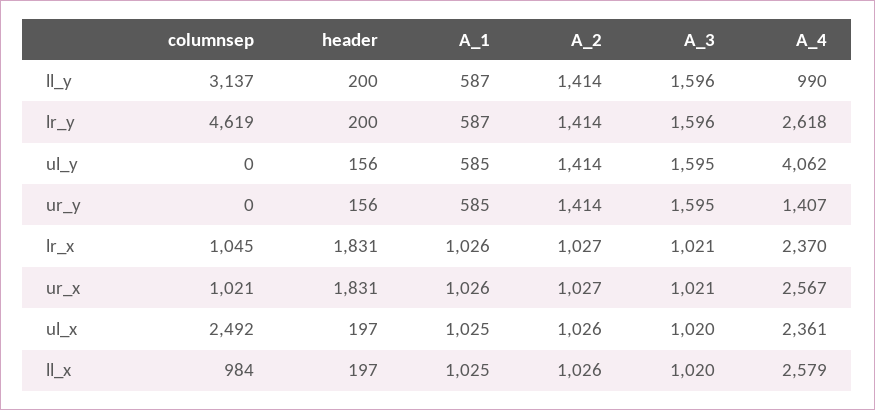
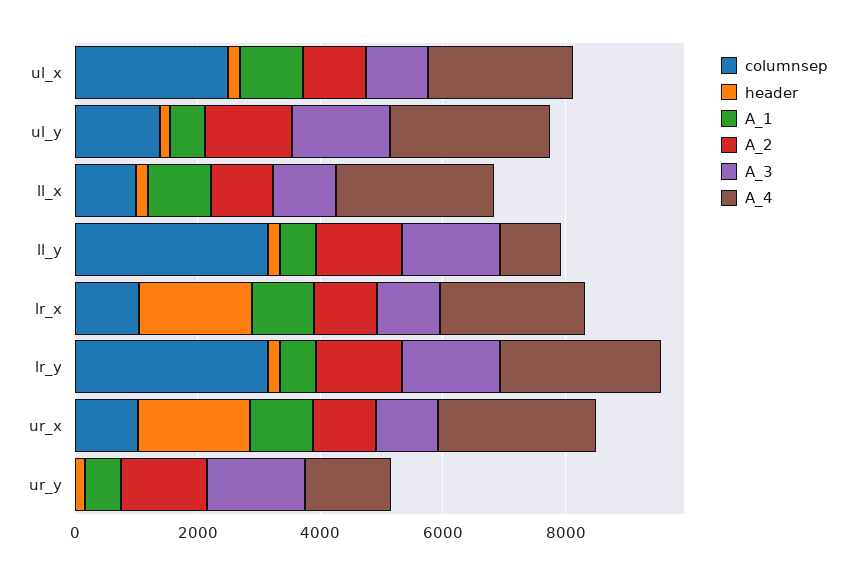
columnsep, lr_y: 4619 -> 3000
columnsep, ul_y: 0 -> 1500
A_4, ul_y: 4062 -> 2500

